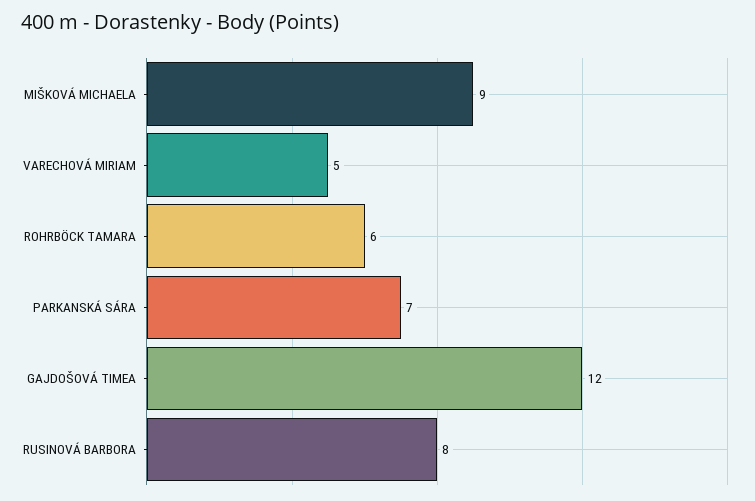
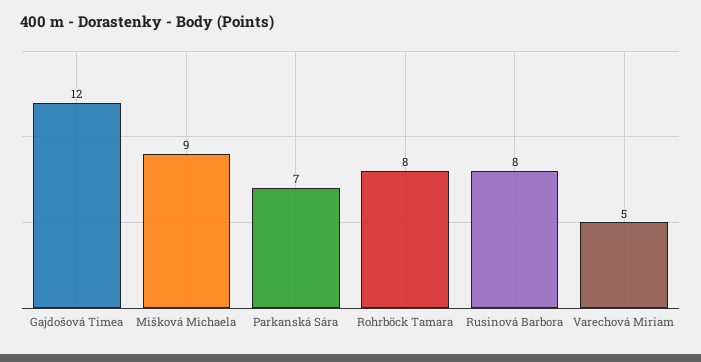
ROHRBÖCK TAMARA: 6 -> 8

